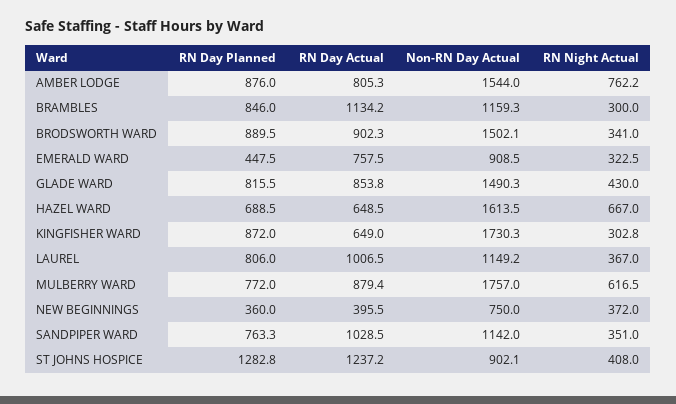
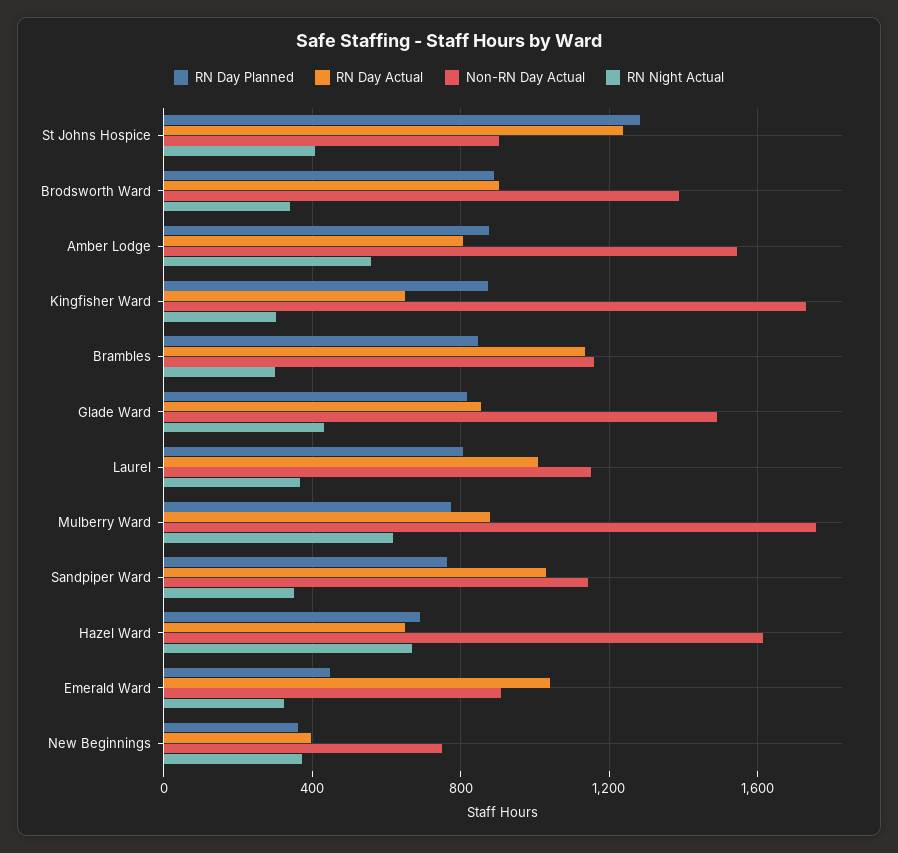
RN Night Actual, AMBER LODGE: 762.2 -> 550
Non-RN Day Actual, BRODSWORTH WARD: 1502.1 -> 1400
RN Day Actual, EMERALD WARD: 757.5 -> 1050

